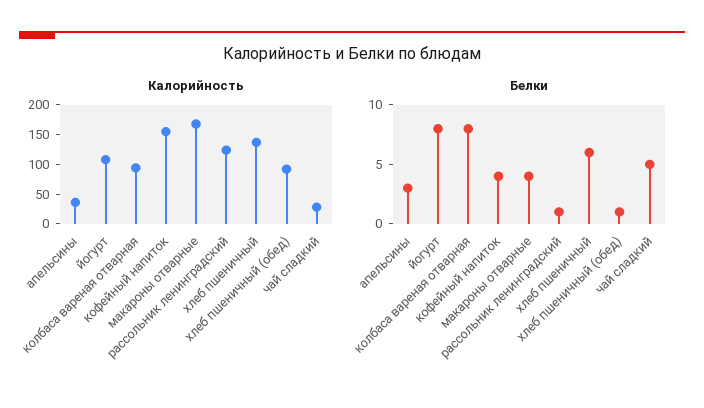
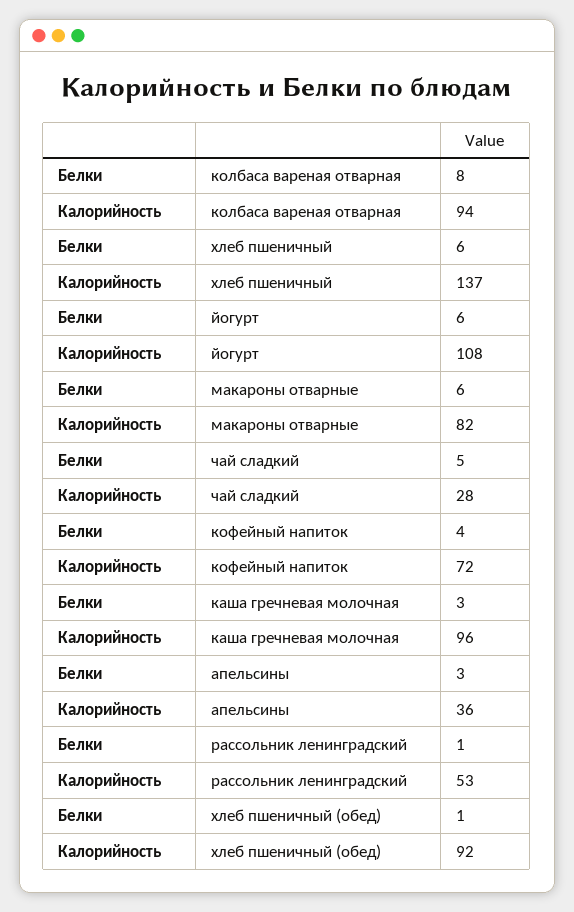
Калорийность, кофейный напиток: 150 -> 72
Калорийность, макароны отварные: 175 -> 82
Калорийность, рассольник ленинградский: 125 -> 53
Белки, йогурт: 8 -> 6
Белки, макароны отварные: 4 -> 6
Белки, каша гречневая молочная: none -> 3
Калорийность, каша гречневая молочная: none -> 96

